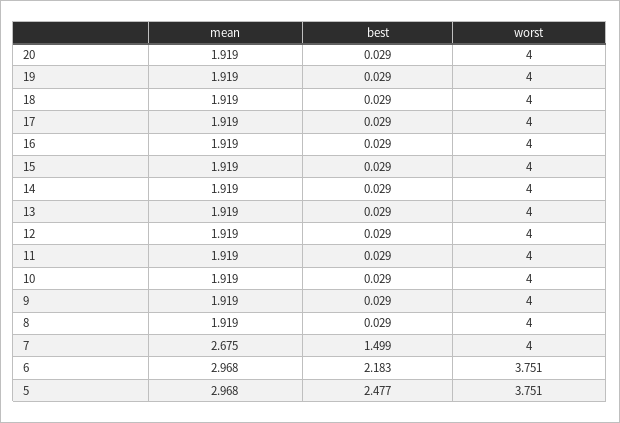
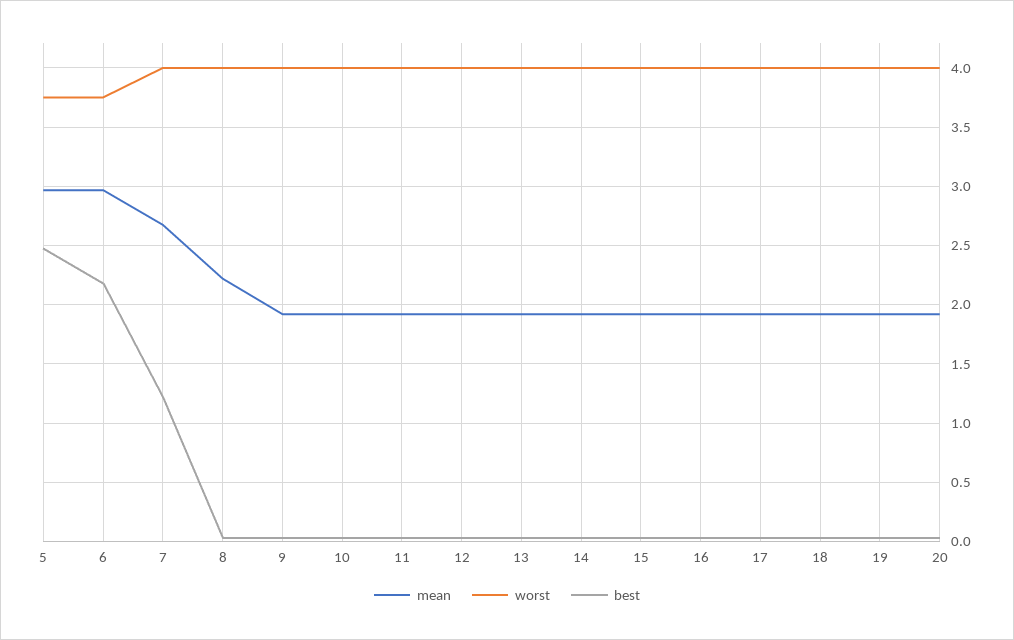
mean, 8: 1.919 -> 2.2
best, 7: 1.499 -> 1.2

